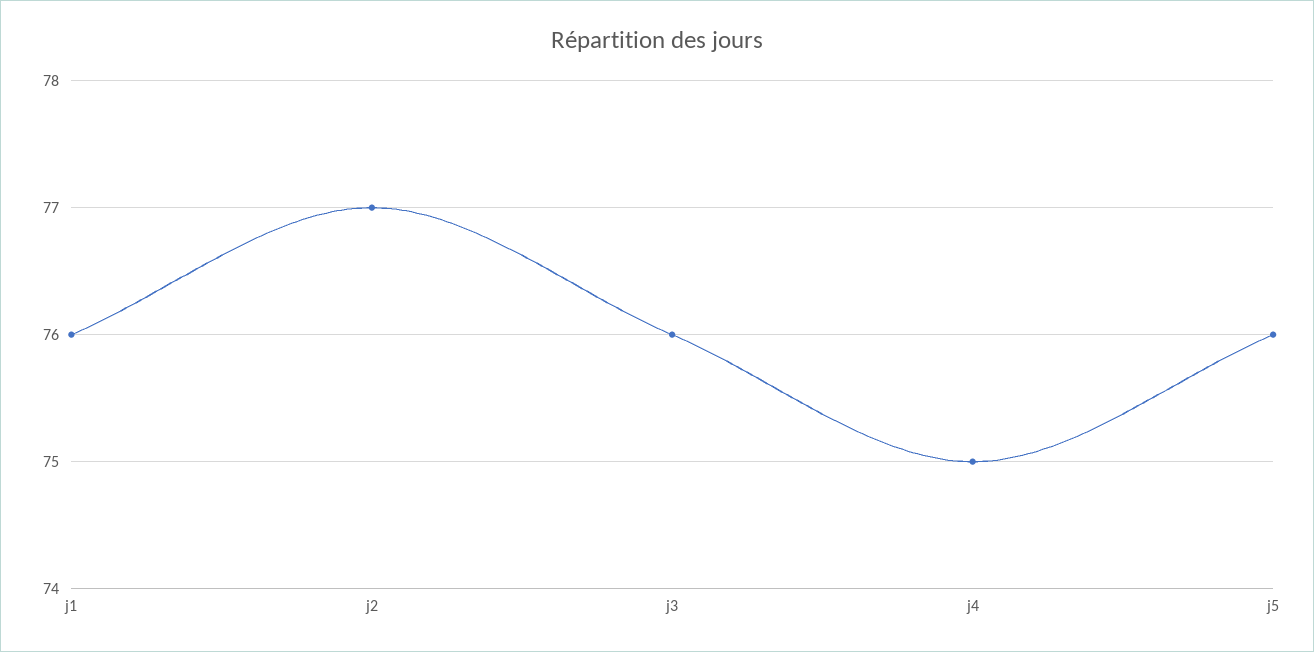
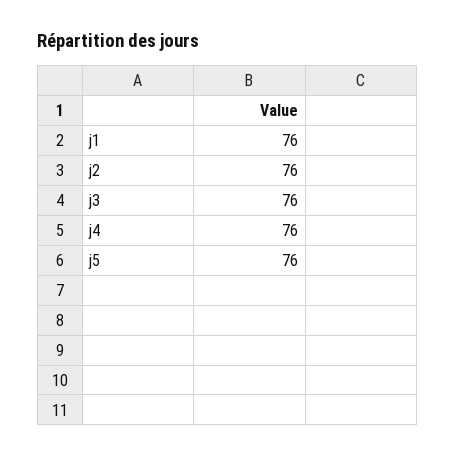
j2: 77 -> 76
j4: 75 -> 76

